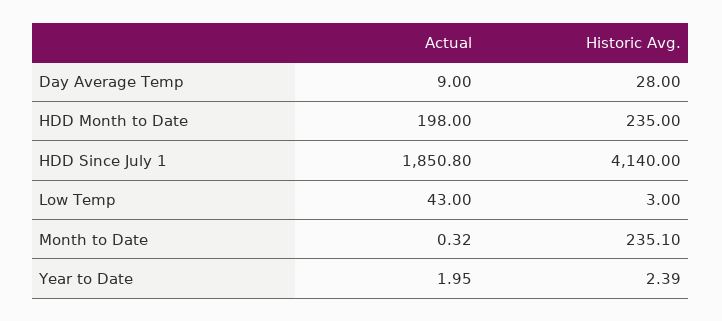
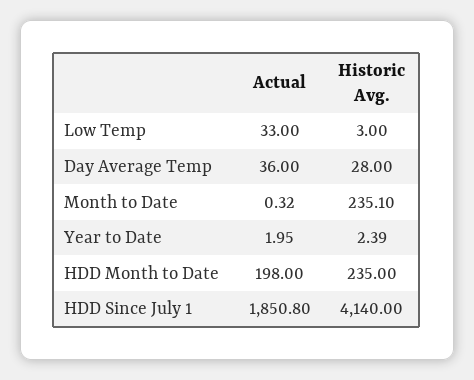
Actual, Day Average Temp: 9 -> 36
Actual, Low Temp: 43 -> 33

